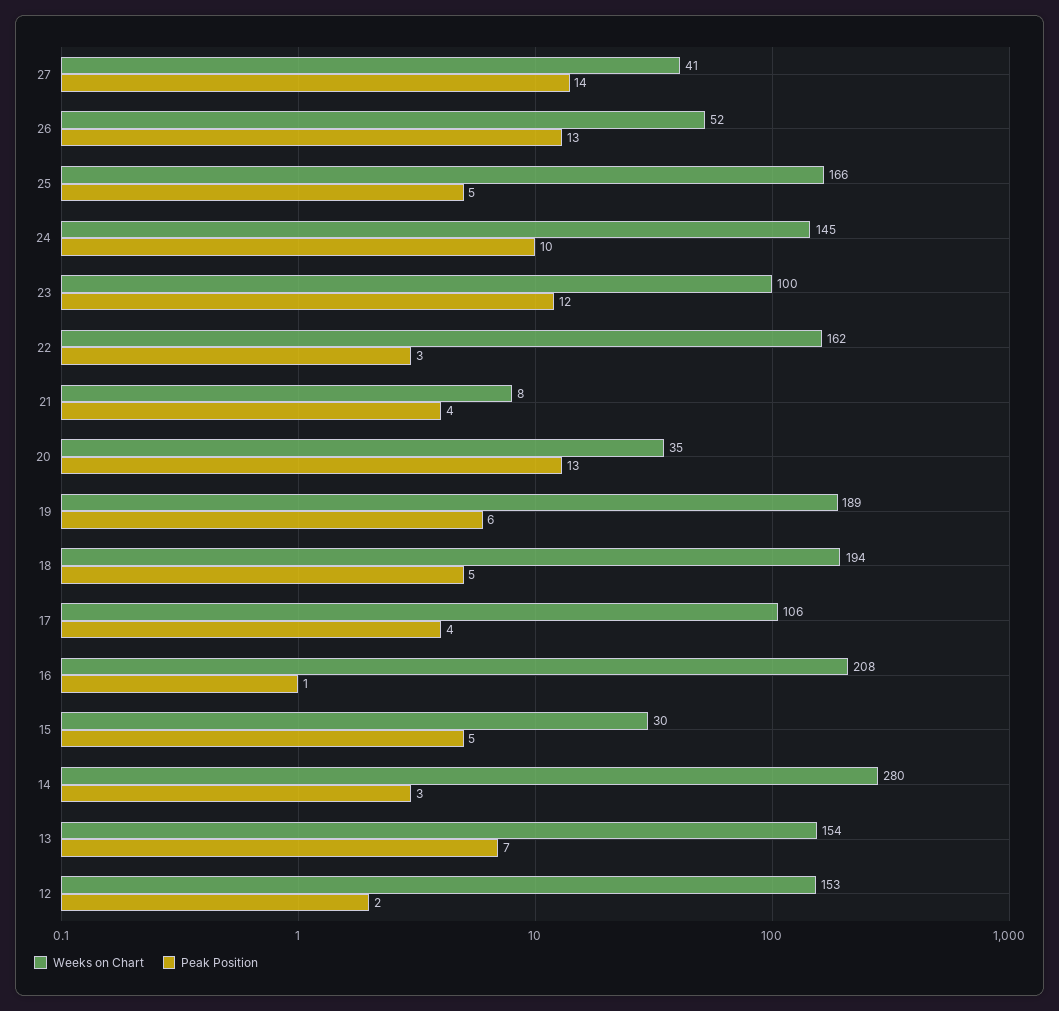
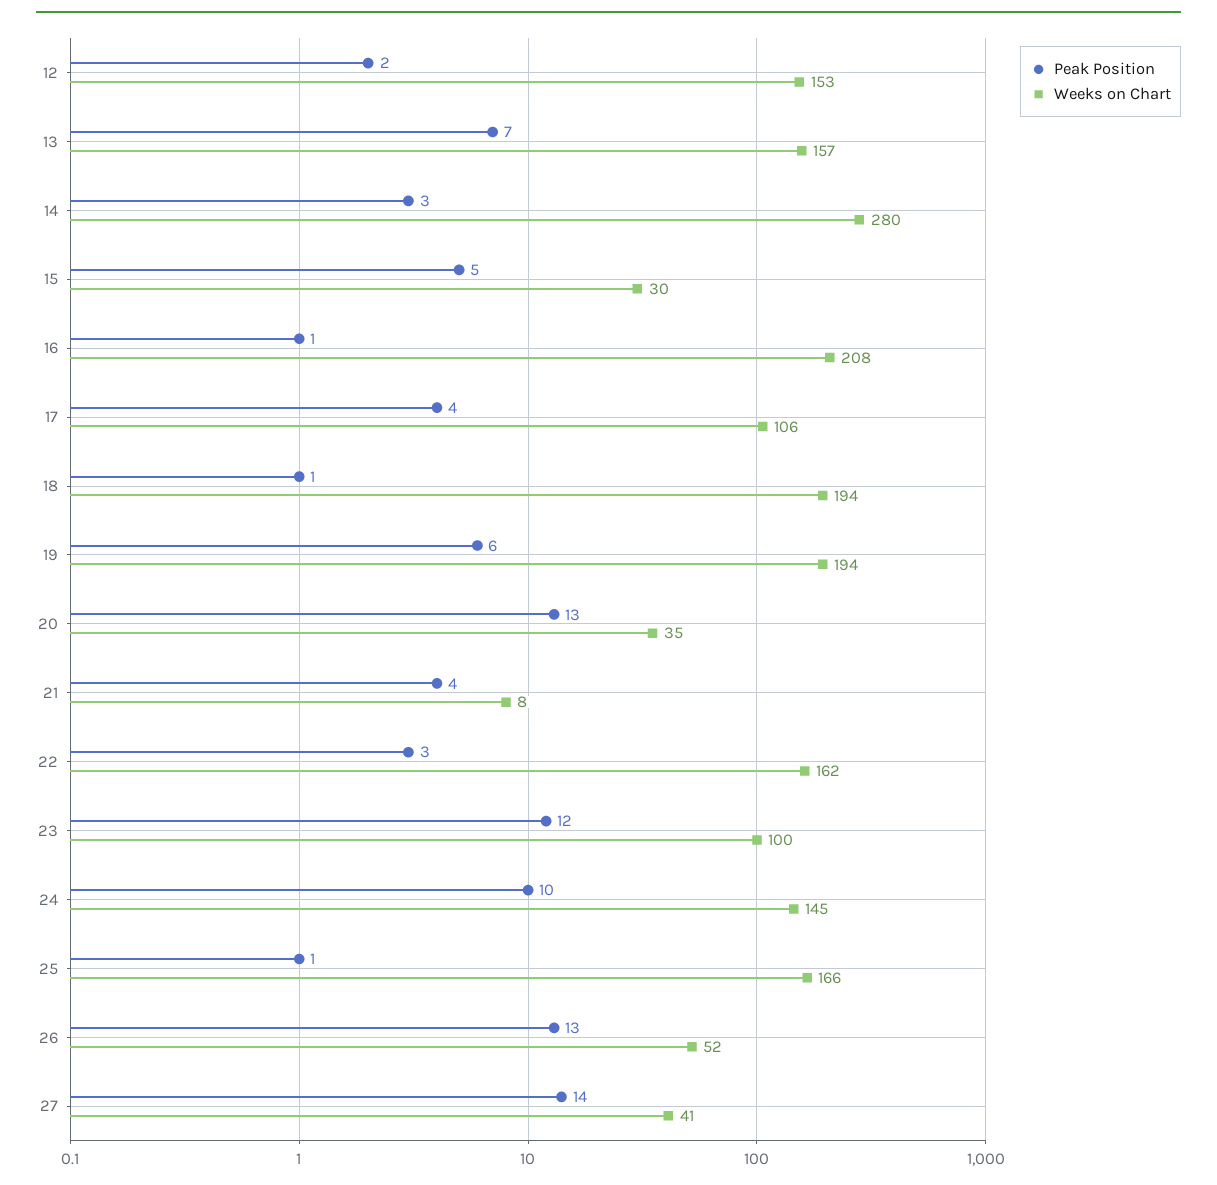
Peak Position, 25: 5 -> 1
Weeks on Chart, 19: 189 -> 194
Peak Position, 18: 5 -> 1
Weeks on Chart, 13: 154 -> 157

